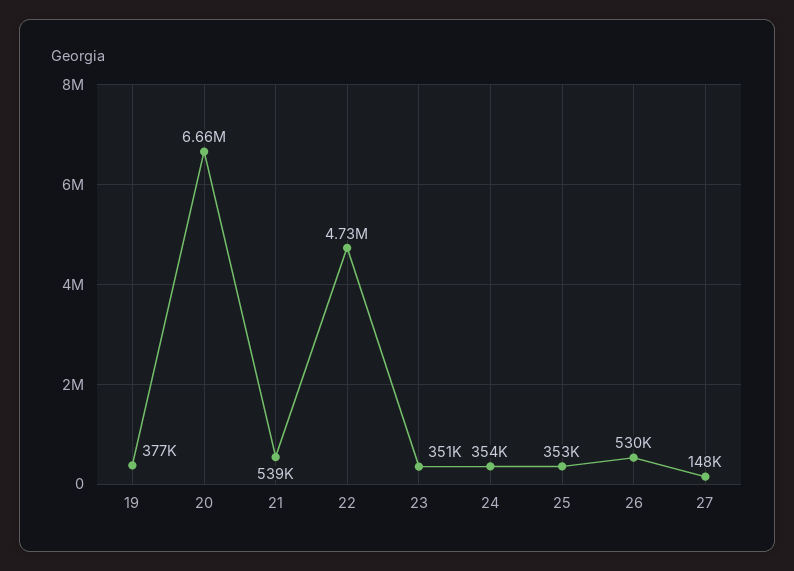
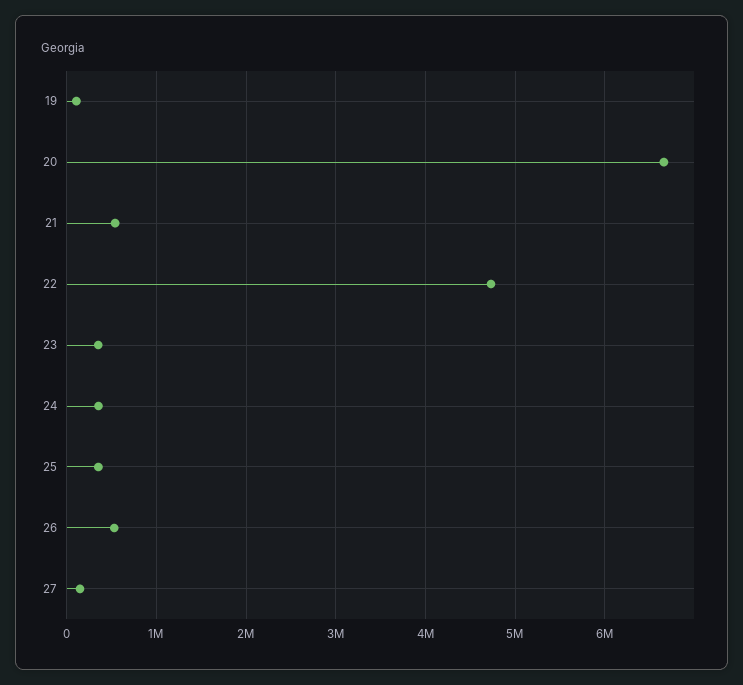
19: 377000 -> 100000

